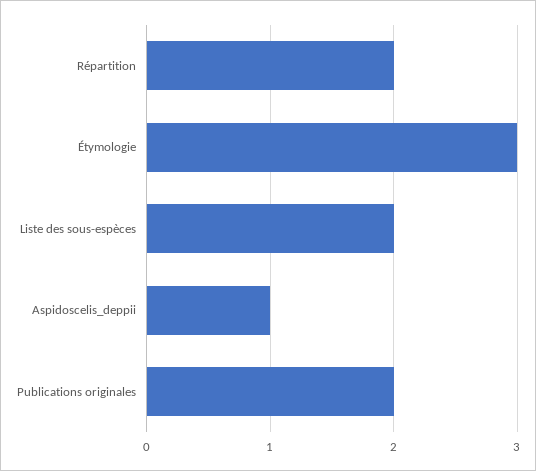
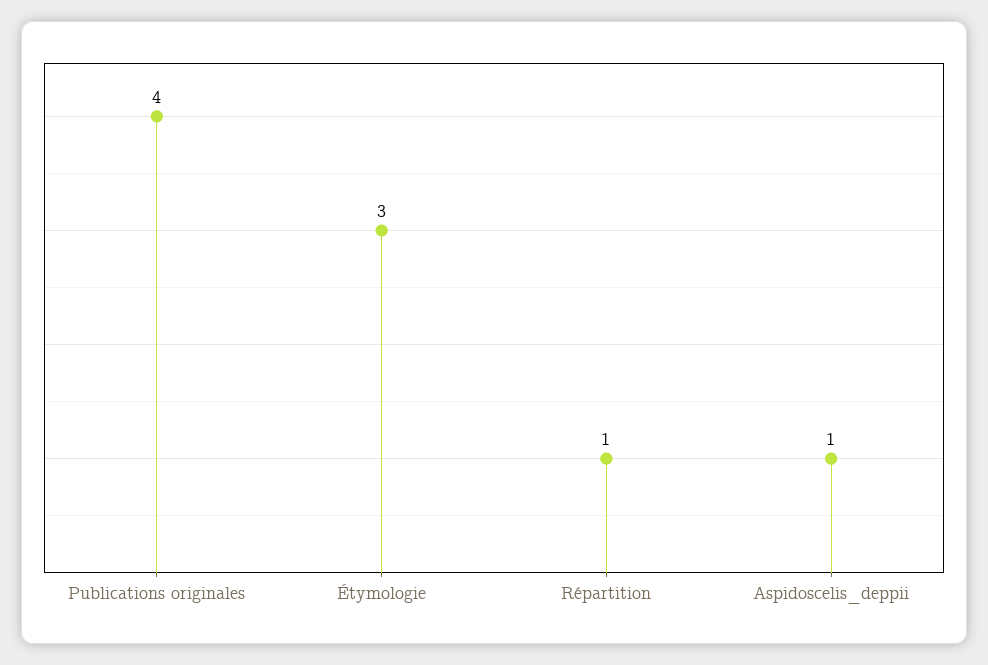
Répartition: 2 -> 1
Liste des sous-espèces: 2 -> none
Publications originales: 2 -> 4

